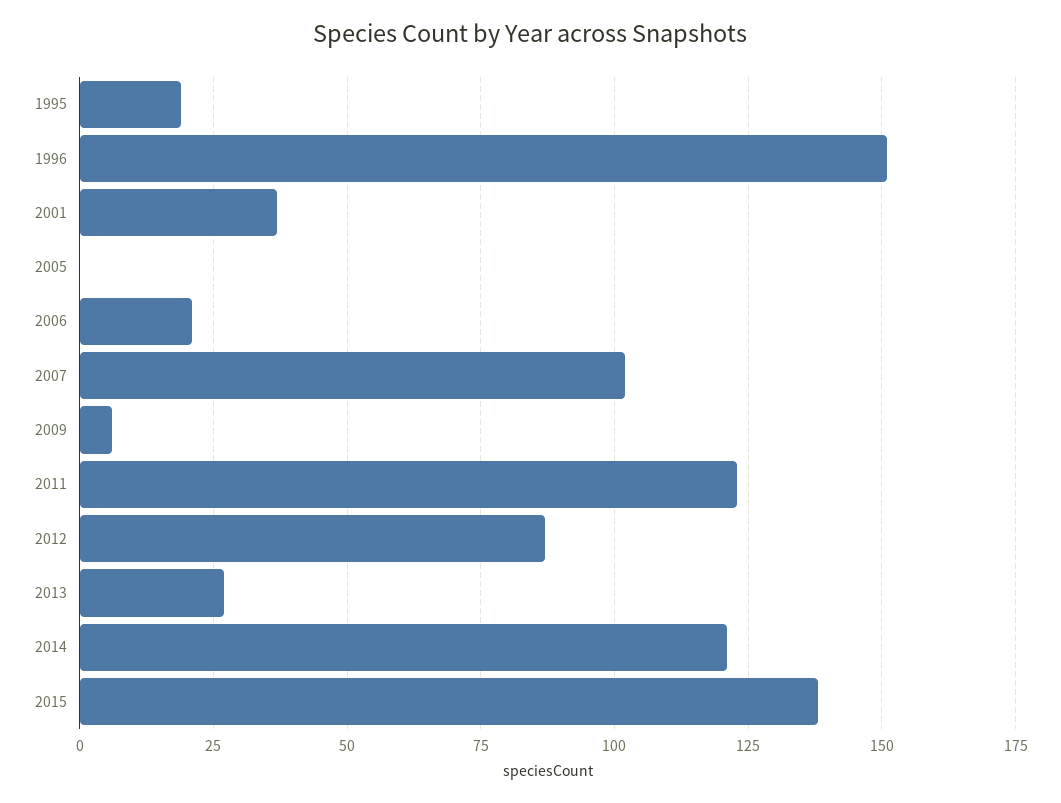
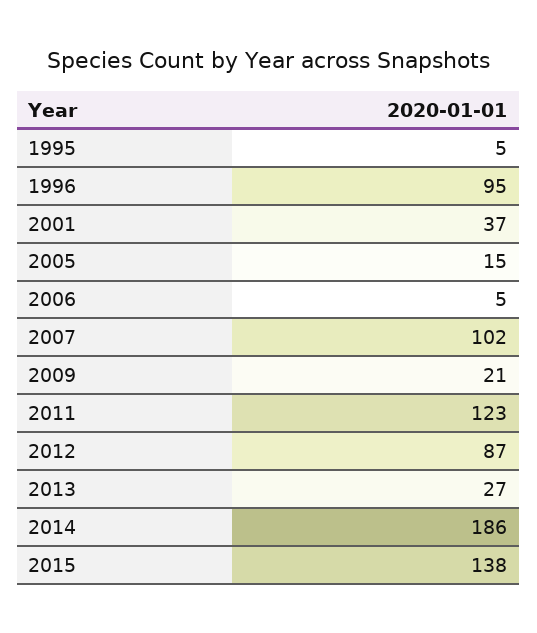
1995: 20 -> 5
1996: 150 -> 95
2005: 0 -> 15
2006: 20 -> 5
2009: 5 -> 21
2014: 120 -> 186

